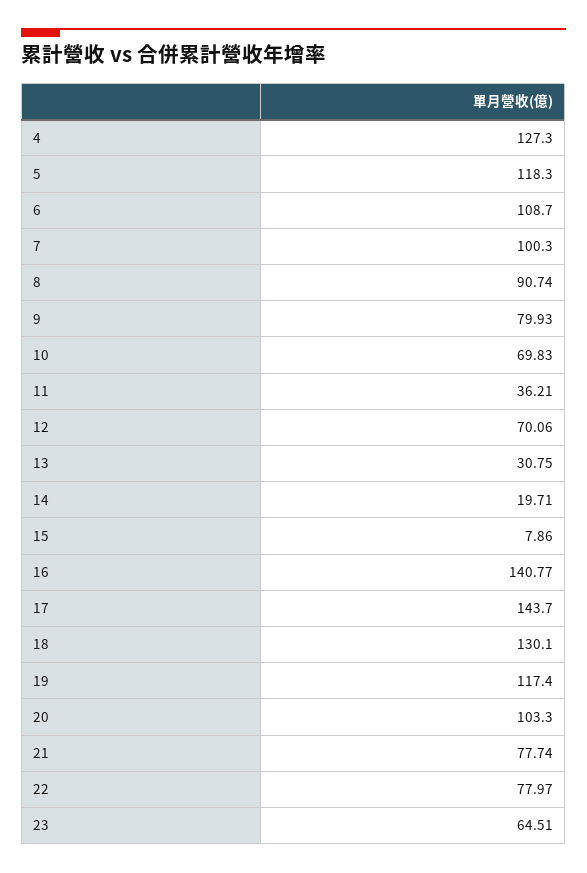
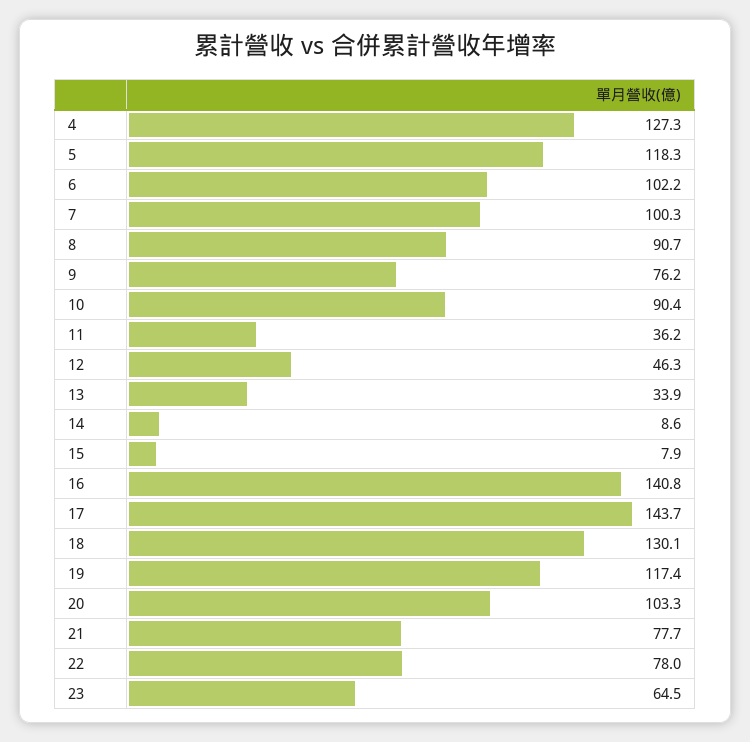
6: 108.7 -> 102.2
9: 79.93 -> 76.2
10: 69.83 -> 90.4
12: 70.06 -> 46.3
13: 30.75 -> 33.9
14: 19.71 -> 8.6

